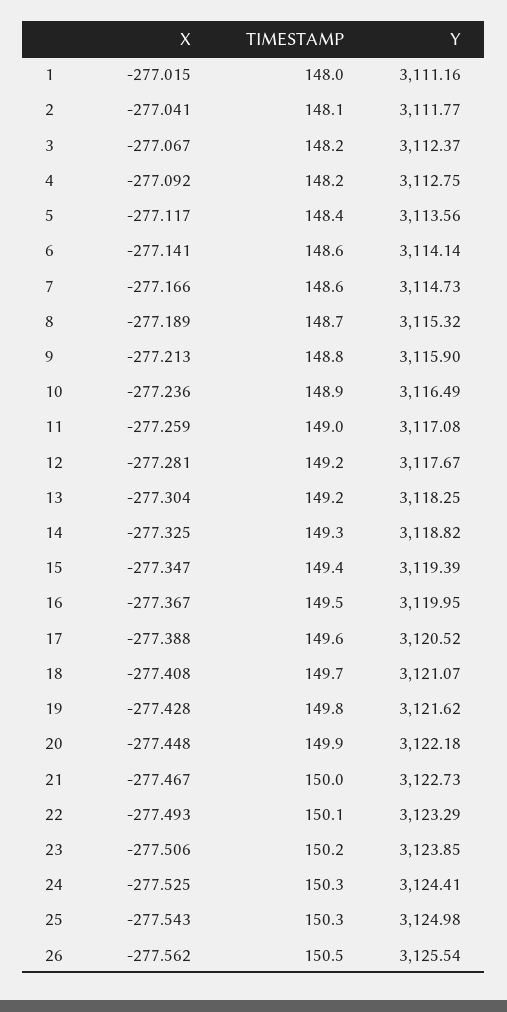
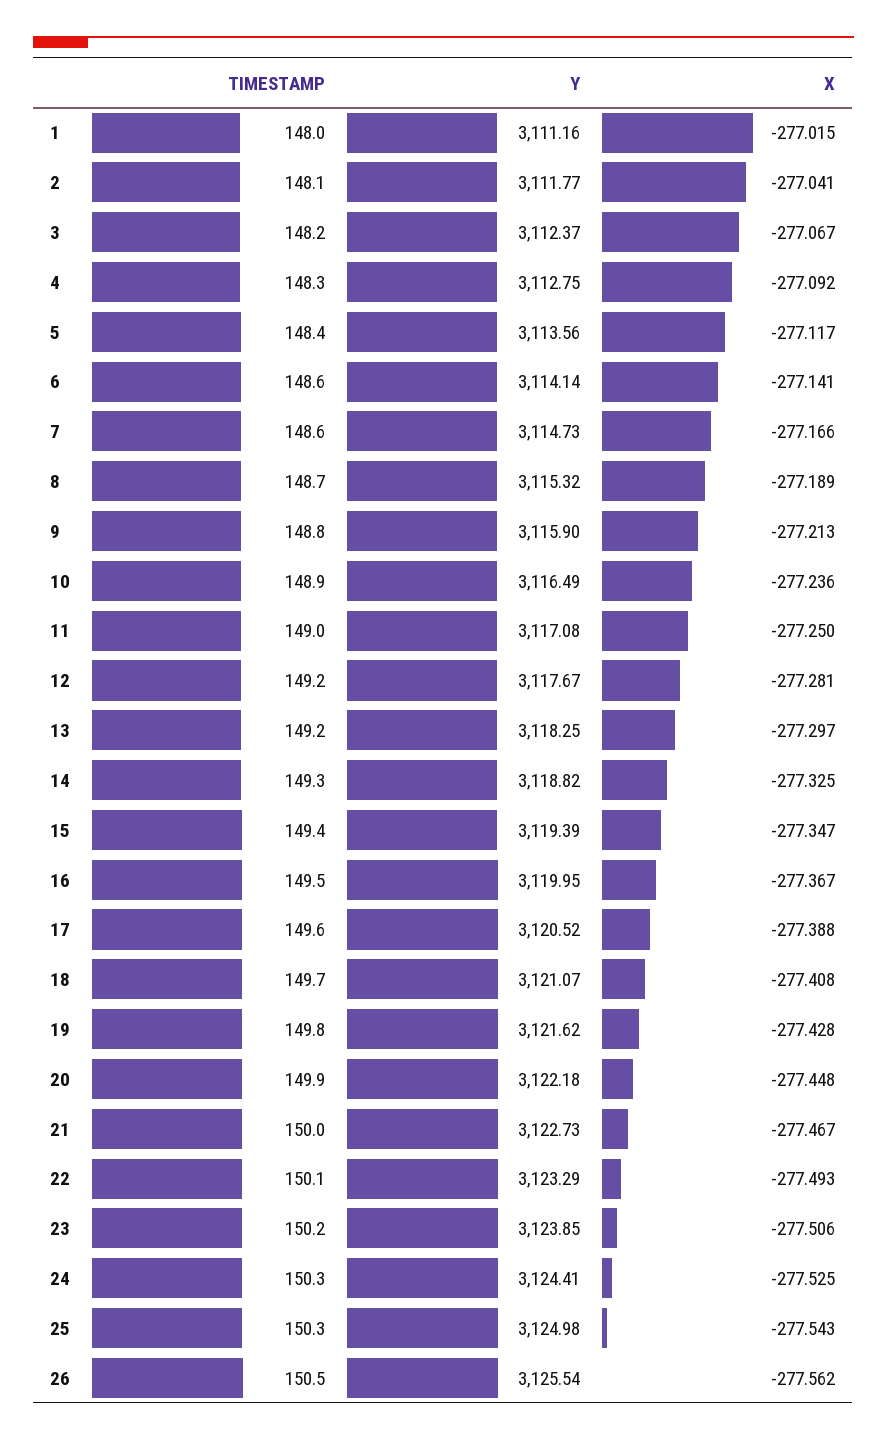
TIMESTAMP, 4: 148.2 -> 148.3
X, 11: -277.259 -> -277.25
X, 13: -277.304 -> -277.297

